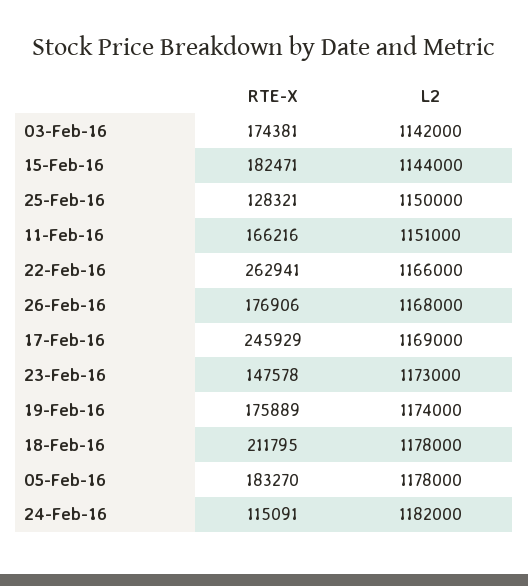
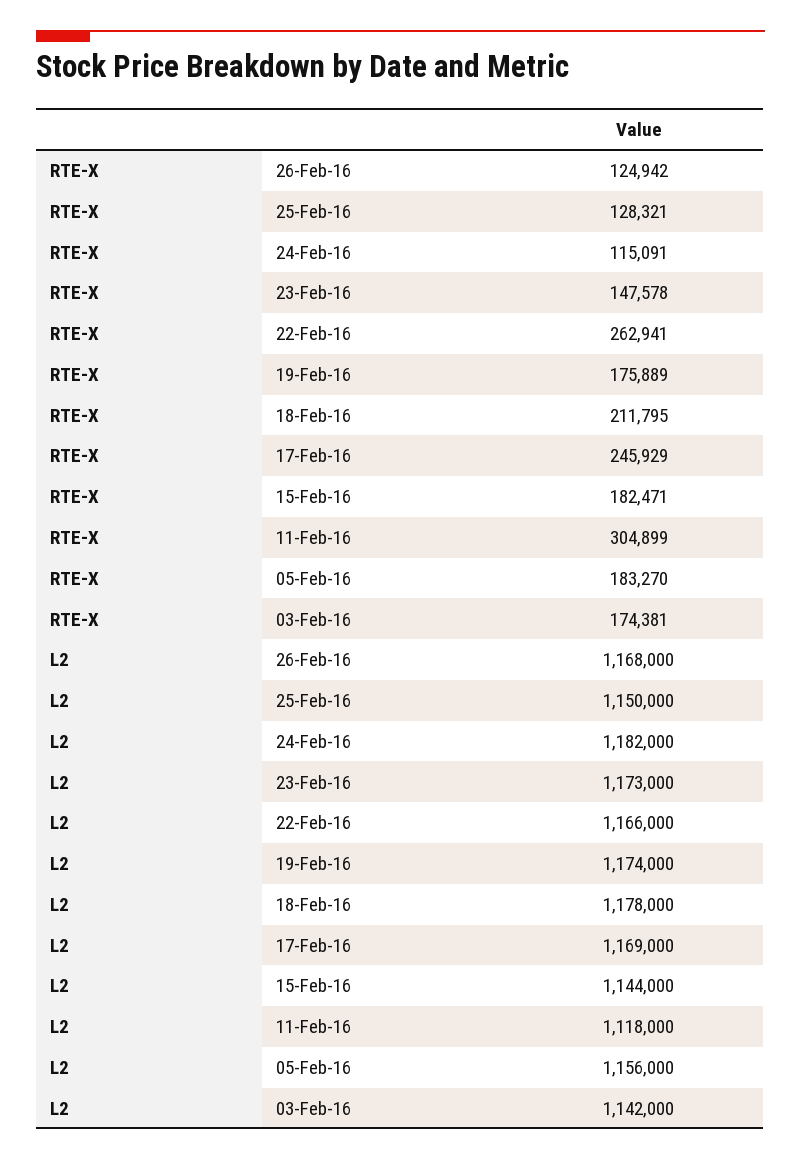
RTE-X, 11-Feb-16: 166216 -> 304899
L2, 11-Feb-16: 1151000 -> 1118000
RTE-X, 26-Feb-16: 176906 -> 124942
L2, 05-Feb-16: 1178000 -> 1156000

